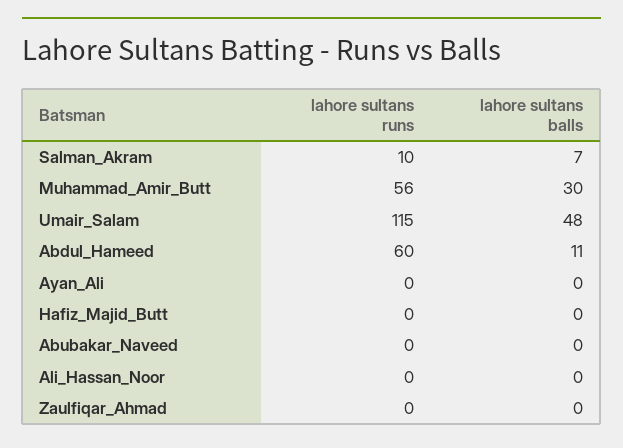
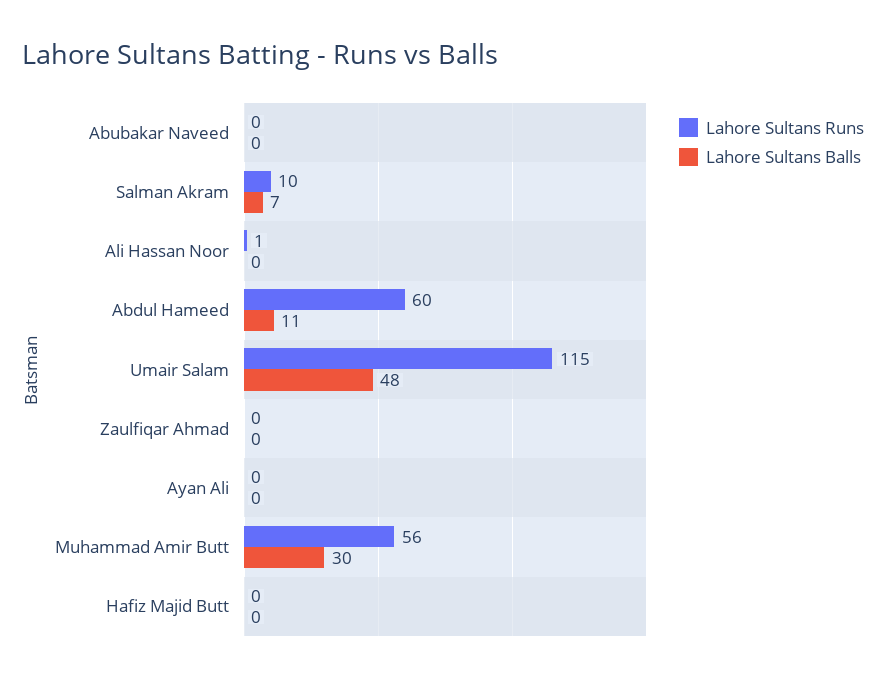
lahore sultans runs, Ali_Hassan_Noor: 0 -> 1

